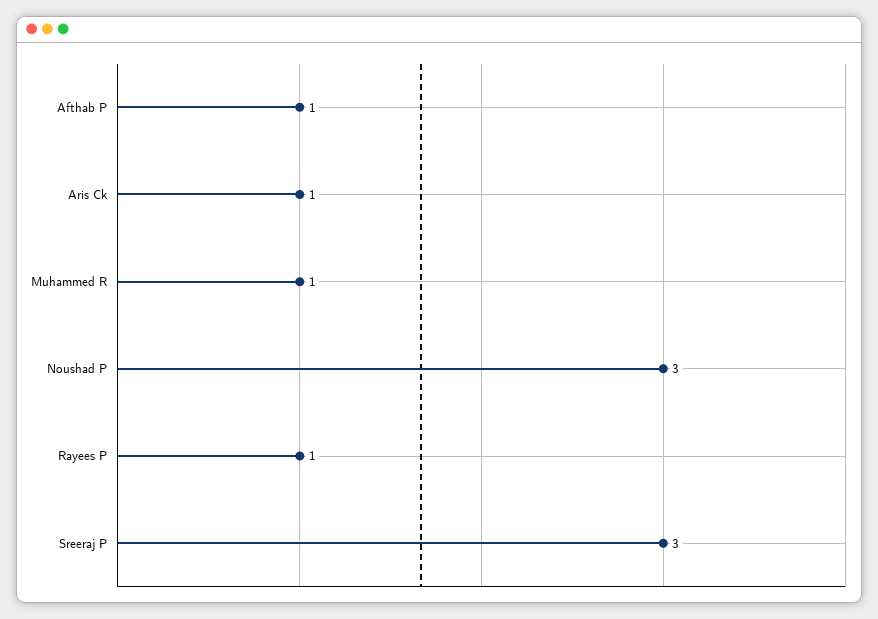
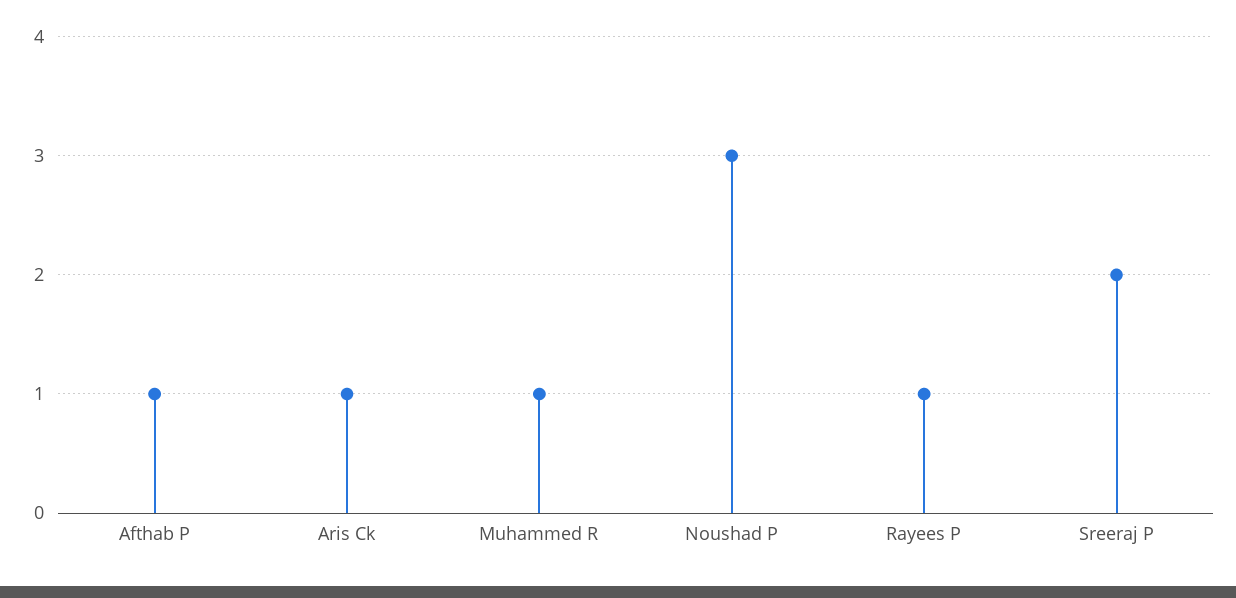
Sreeraj P: 3 -> 2

